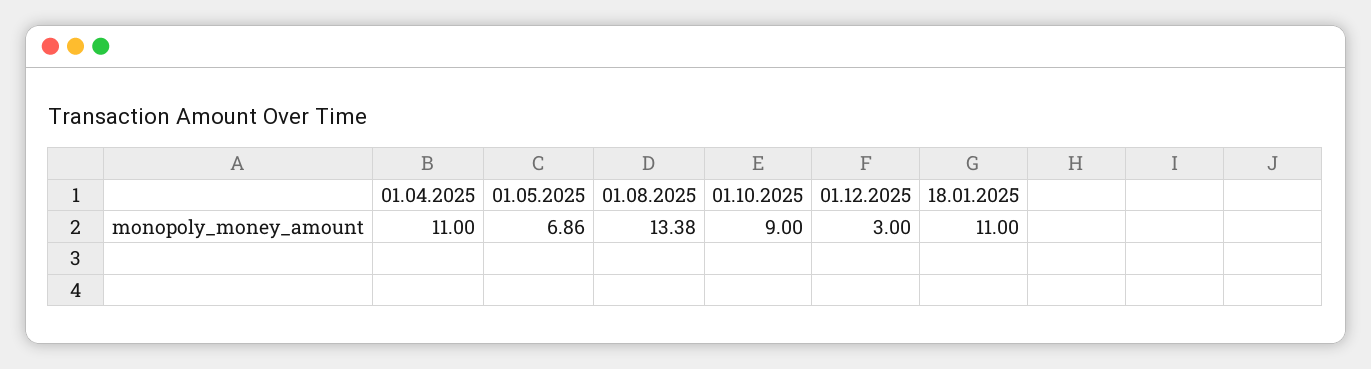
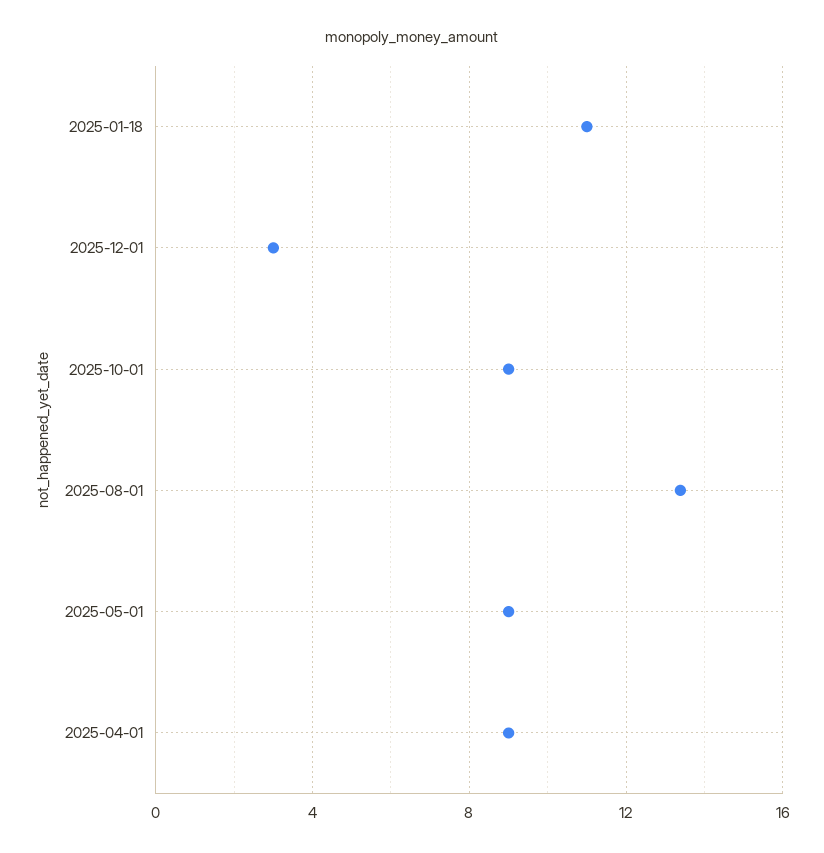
01.04.2025: 11 -> 9
01.05.2025: 6.86 -> 9

